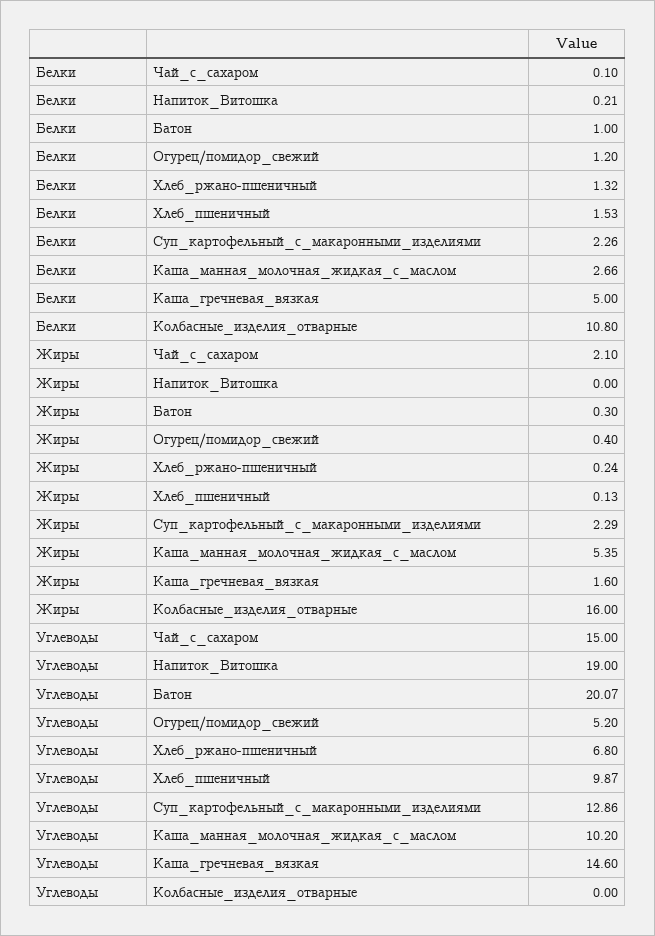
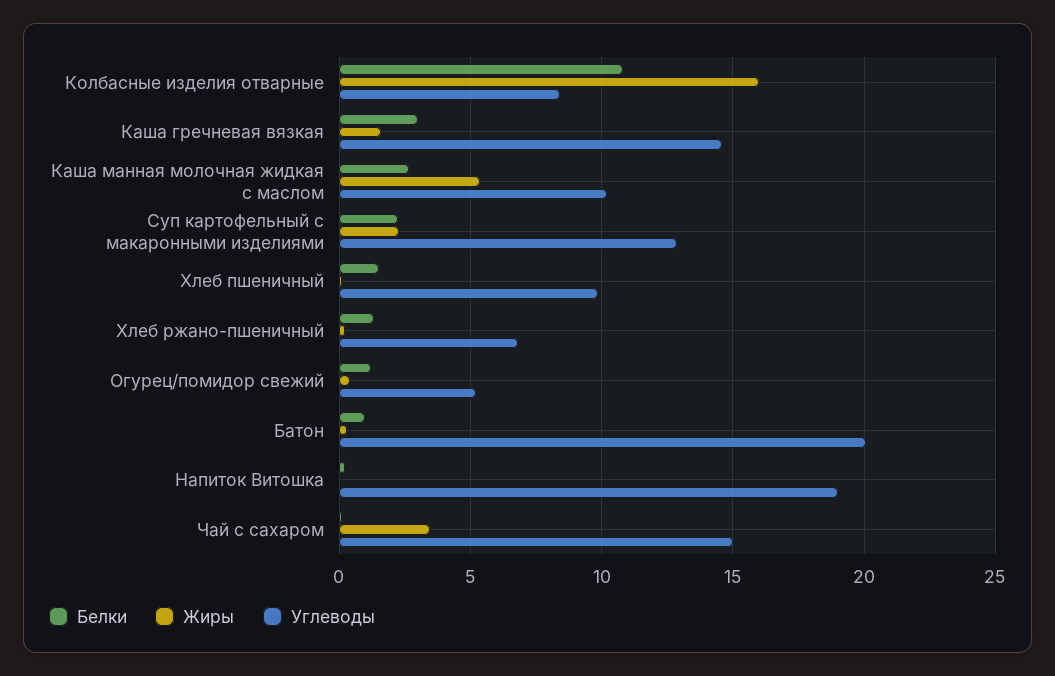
Белки, Каша_гречневая_вязкая: 5 -> 3
Жиры, Чай_с_сахаром: 2.1 -> 3.5
Углеводы, Колбасные_изделия_отварные: 0 -> 8.5

